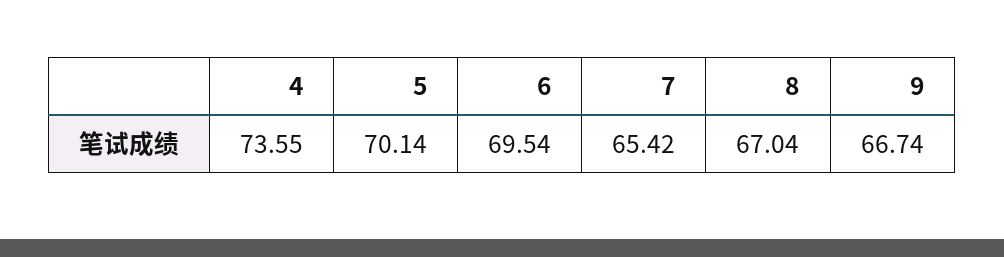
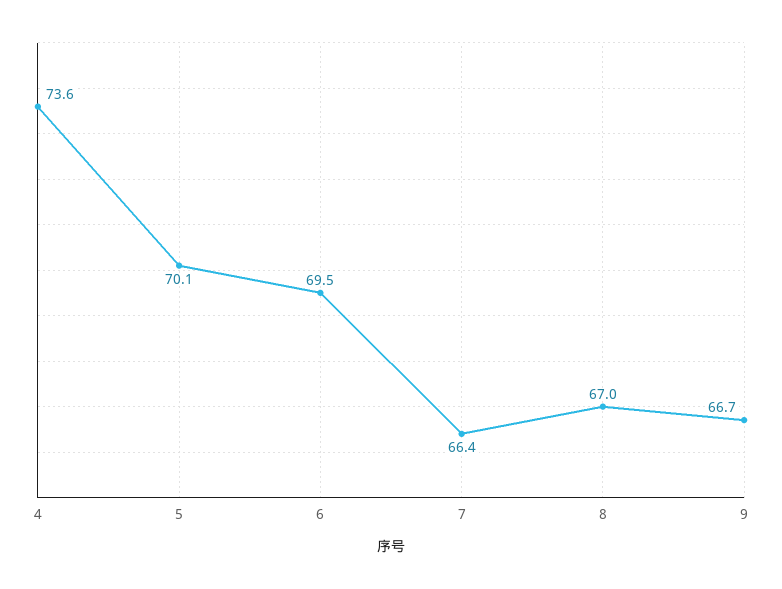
7: 65.42 -> 66.4

